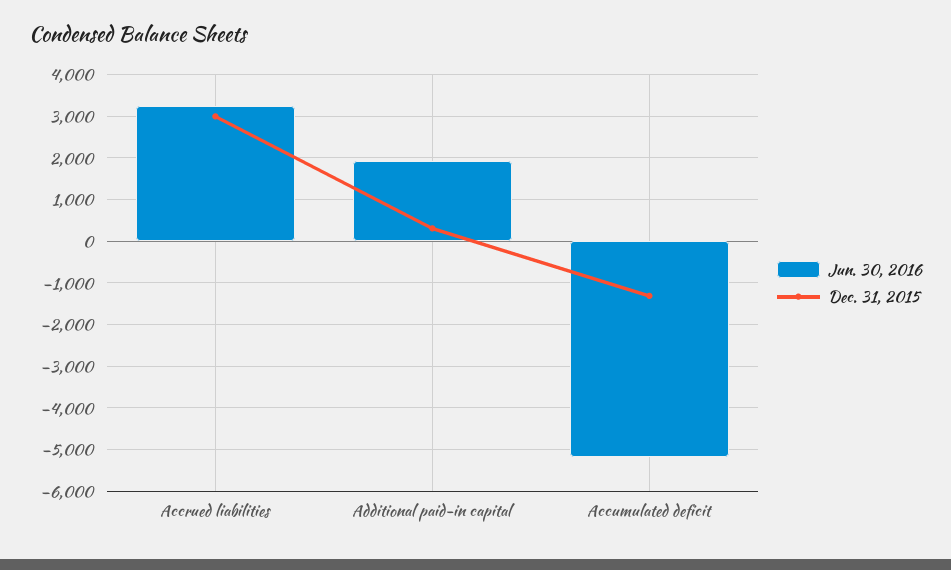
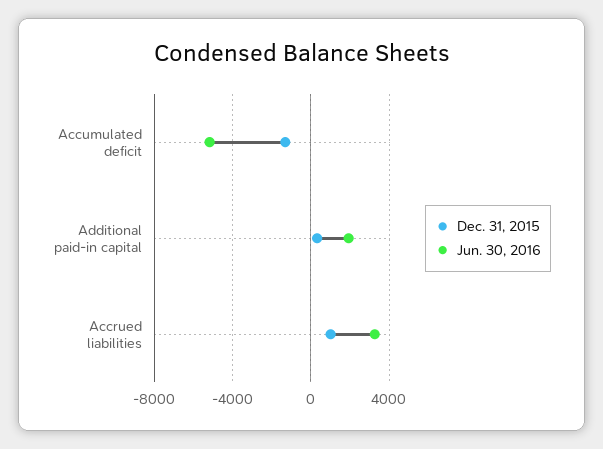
Dec. 31, 2015, Accrued liabilities: 3000 -> 1000

